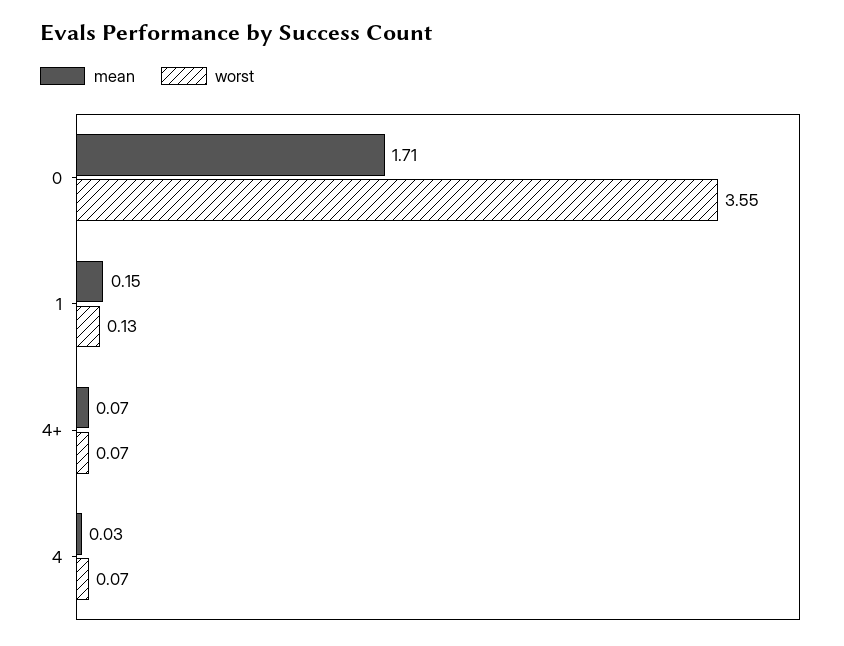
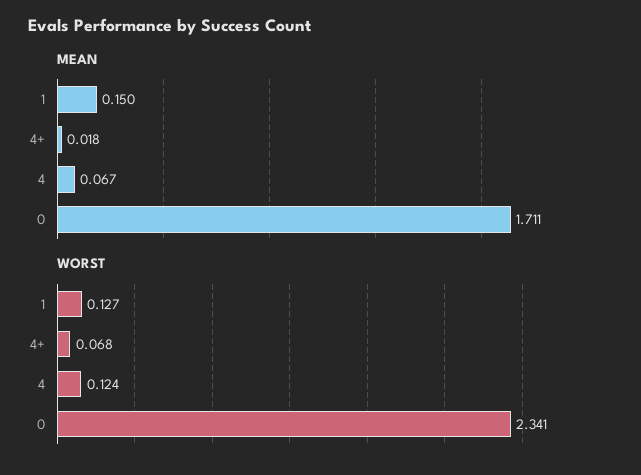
worst, 0: 3.55 -> 2.341
mean, 4+: 0.07 -> 0.018
mean, 4: 0.03 -> 0.067
worst, 4: 0.07 -> 0.124

